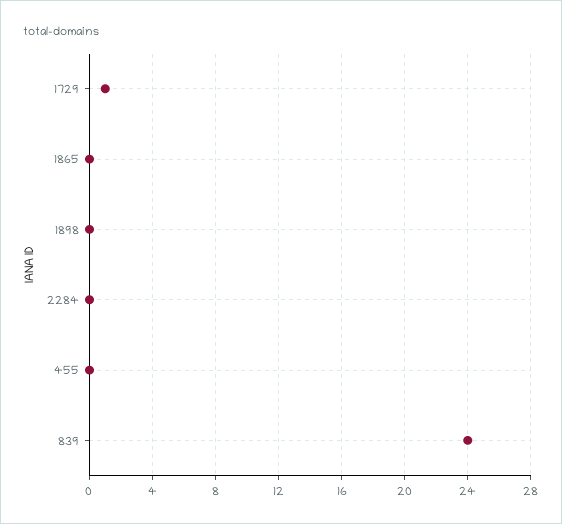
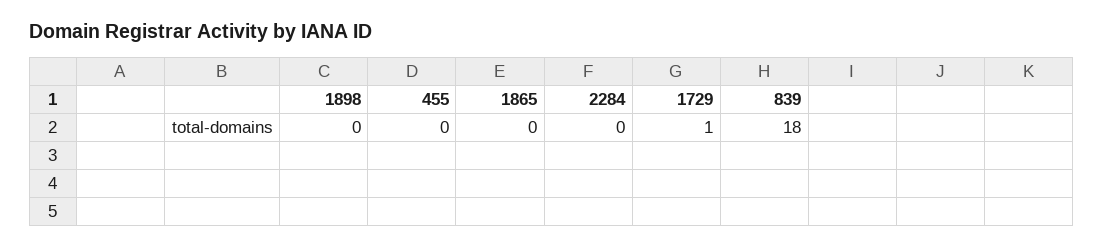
839: 24 -> 18

